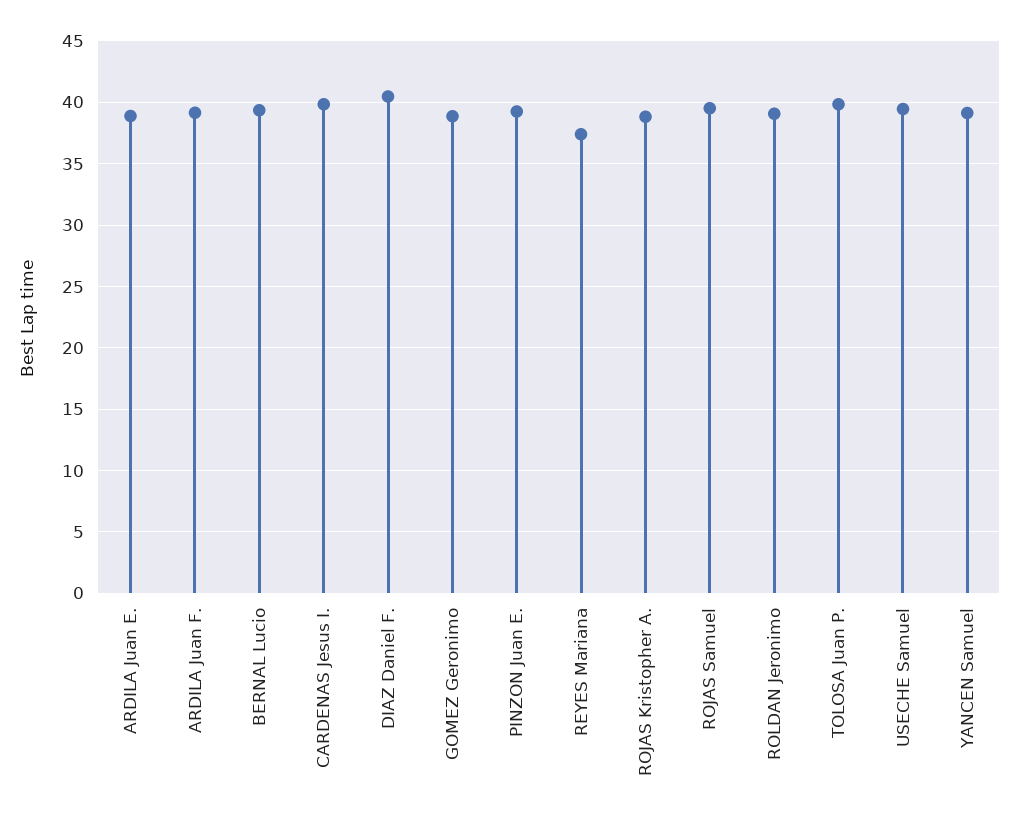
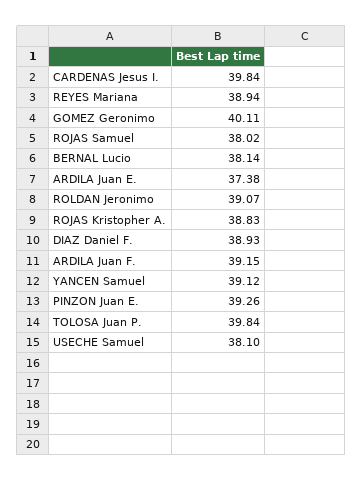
ARDILA Juan E.: 39 -> 37.38
BERNAL Lucio: 39.5 -> 38.14
DIAZ Daniel F.: 40.5 -> 38.93
GOMEZ Geronimo: 39 -> 40.11
REYES Mariana: 37.5 -> 38.94
ROJAS Samuel: 39.5 -> 38.02
USECHE Samuel: 39.5 -> 38.1

